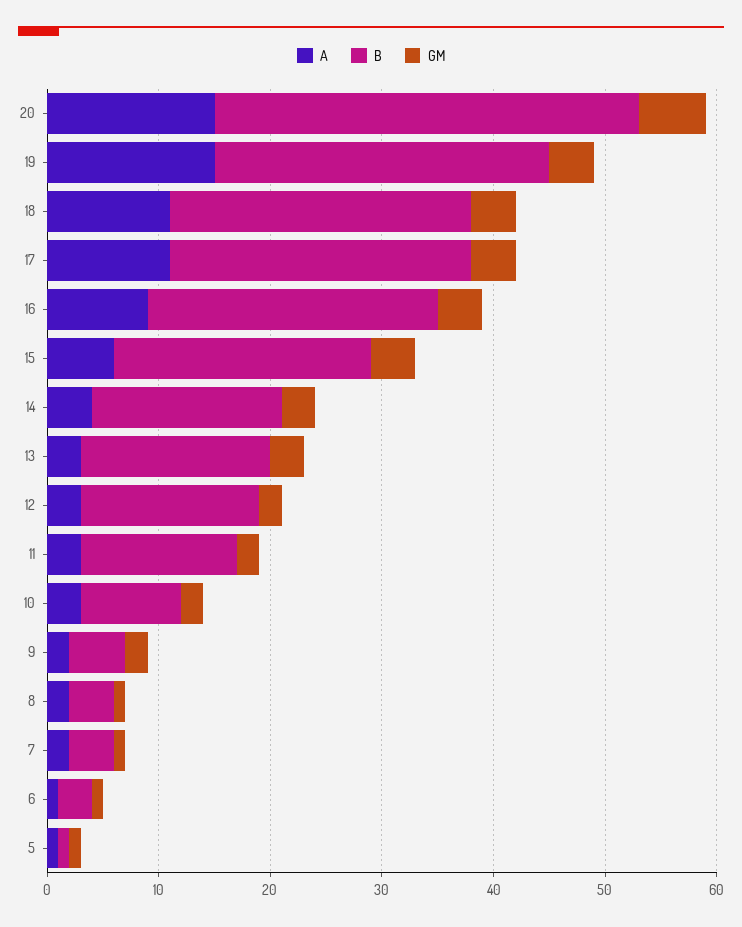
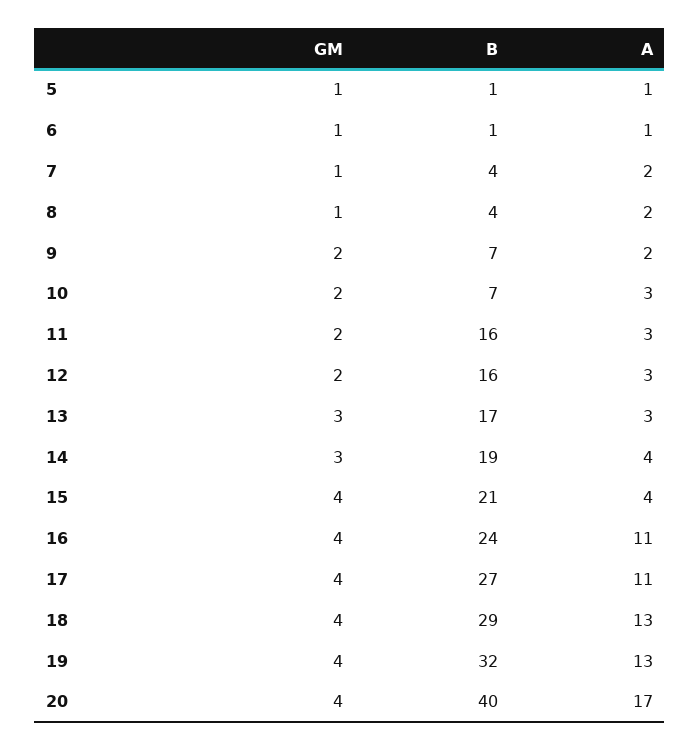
A, 20: 15 -> 17
B, 20: 38 -> 40
GM, 20: 6 -> 4
A, 19: 15 -> 13
B, 19: 30 -> 32
A, 18: 11 -> 13
B, 18: 27 -> 29
A, 16: 9 -> 11
B, 16: 26 -> 24
A, 15: 6 -> 4
B, 15: 23 -> 21
B, 14: 17 -> 19
B, 11: 14 -> 16
B, 10: 9 -> 7
B, 9: 5 -> 7
B, 6: 3 -> 1

